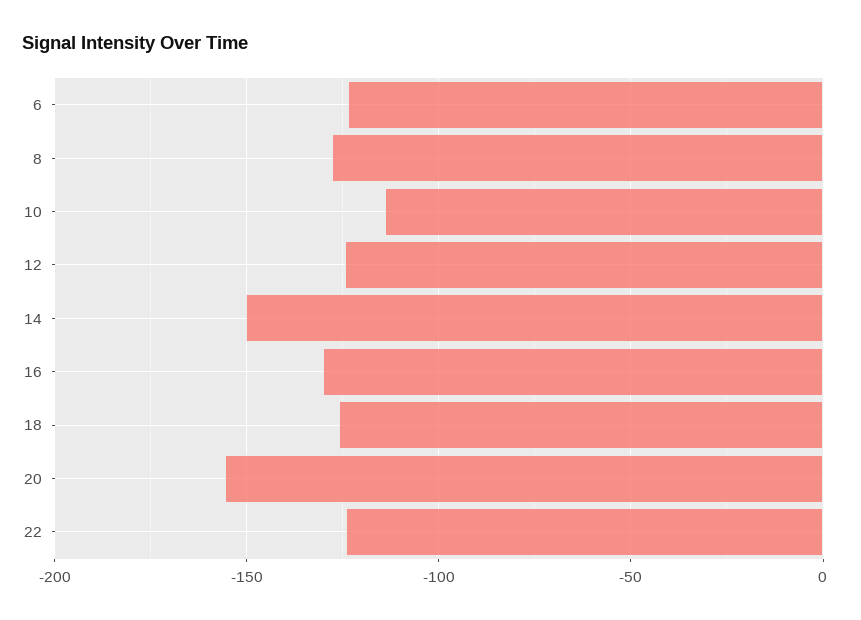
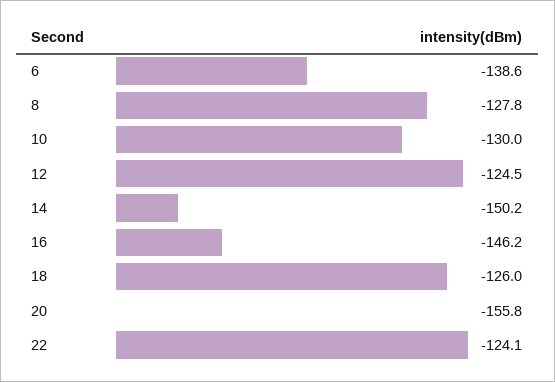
6: -125 -> -138.6
10: -115 -> -130
16: -130 -> -146.2

